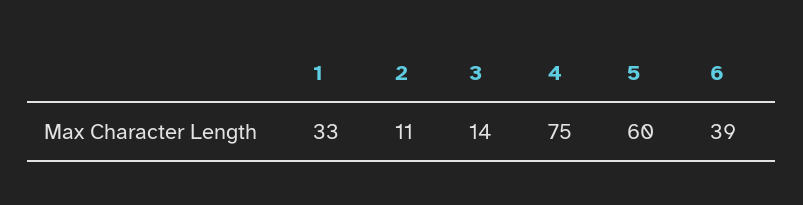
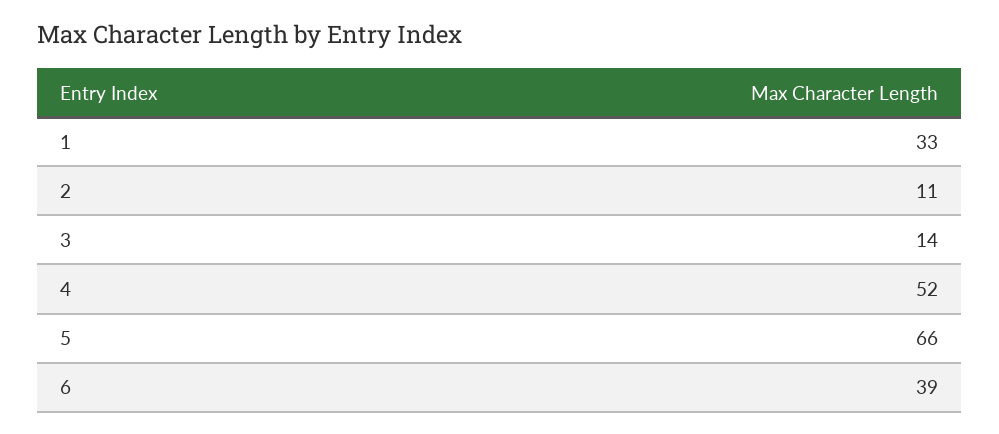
4: 75 -> 52
5: 60 -> 66

